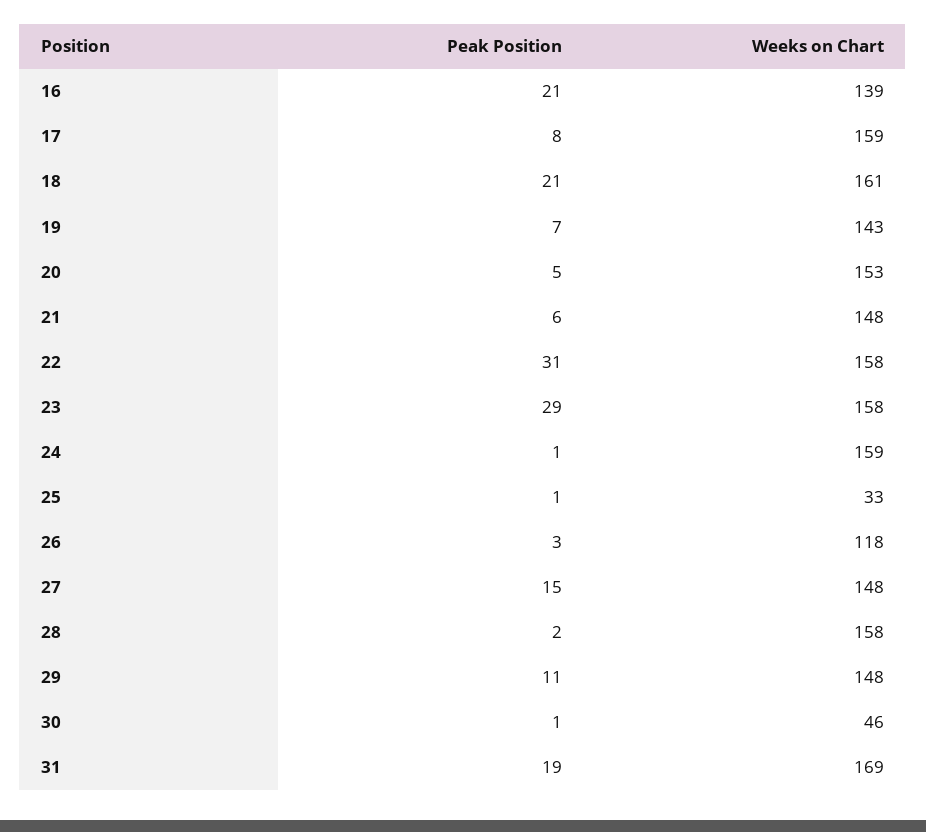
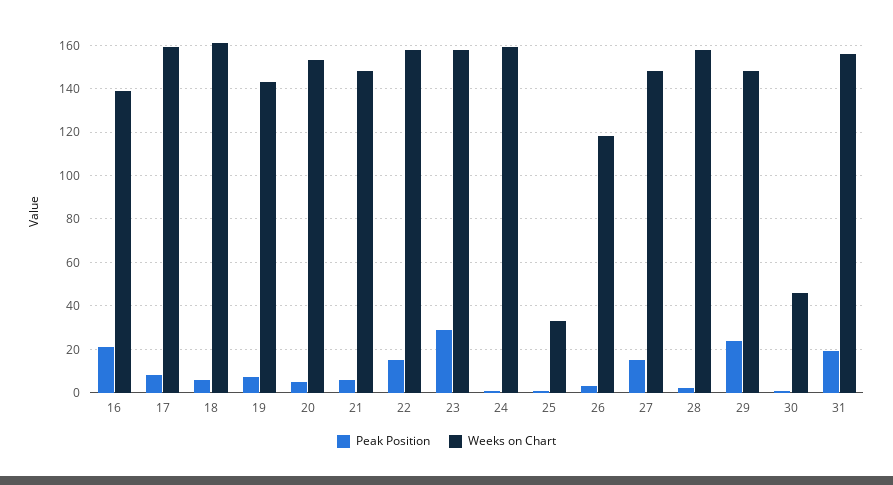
Peak Position, 18: 21 -> 5
Peak Position, 22: 31 -> 15
Peak Position, 29: 11 -> 25
Weeks on Chart, 31: 169 -> 155

